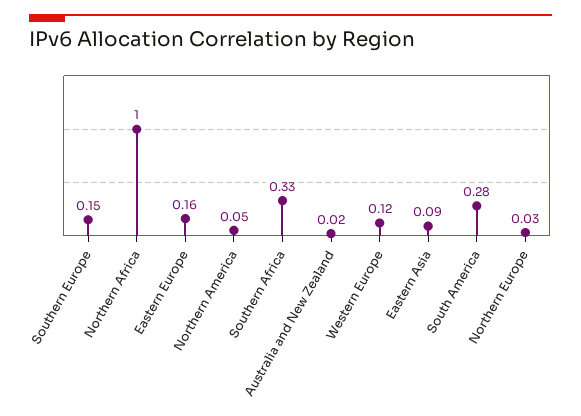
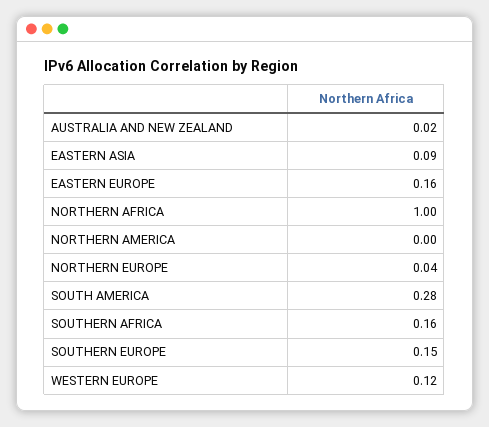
Northern America: 0.05 -> 0
Southern Africa: 0.33 -> 0.16
Northern Europe: 0.03 -> 0.04

